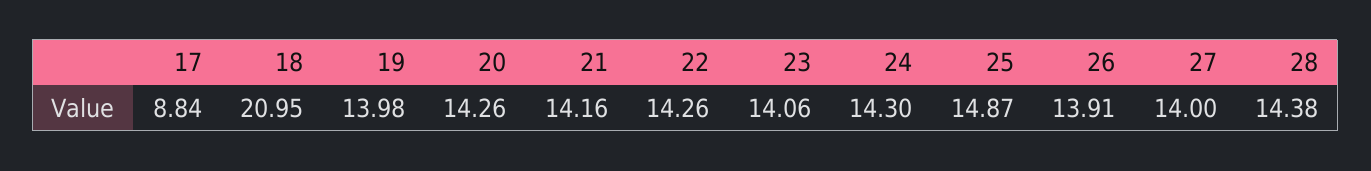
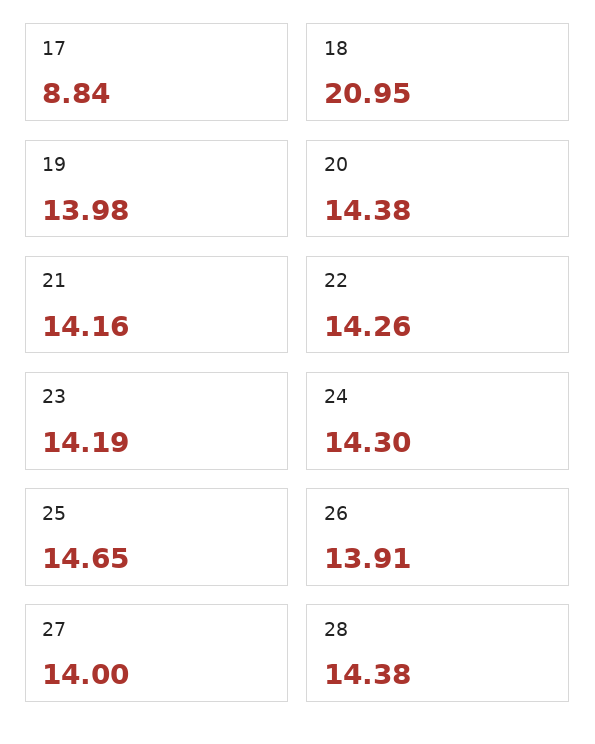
20: 14.26 -> 14.38
23: 14.06 -> 14.19
25: 14.87 -> 14.65

